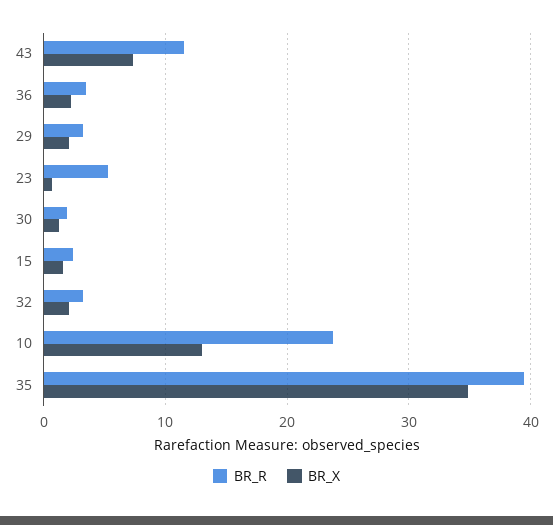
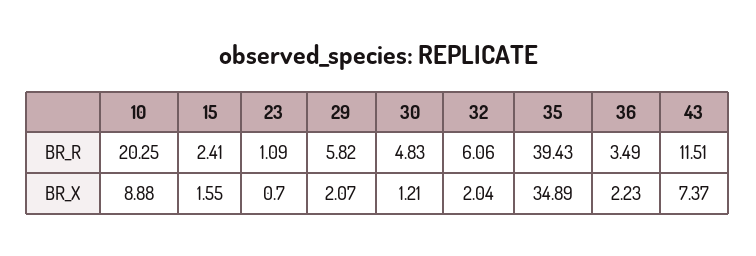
BR_R, 29: 3 -> 5.82
BR_R, 23: 5 -> 1.09
BR_R, 30: 2 -> 4.83
BR_R, 32: 3 -> 6.06
BR_R, 10: 24 -> 20.25
BR_X, 10: 13 -> 8.88

